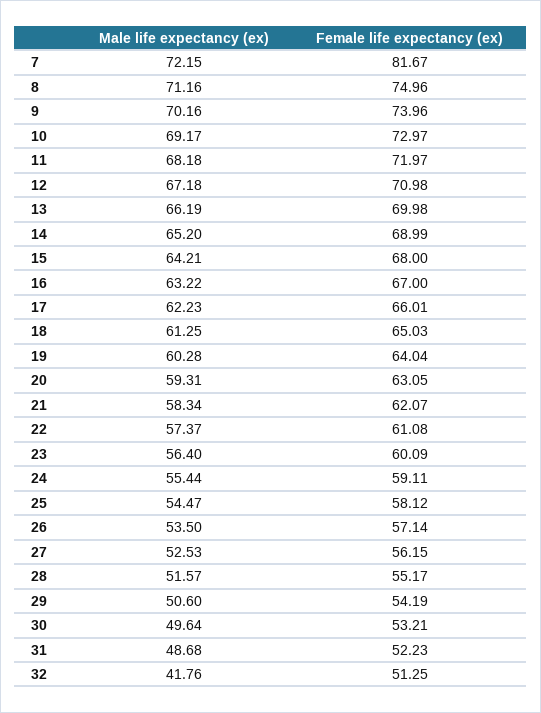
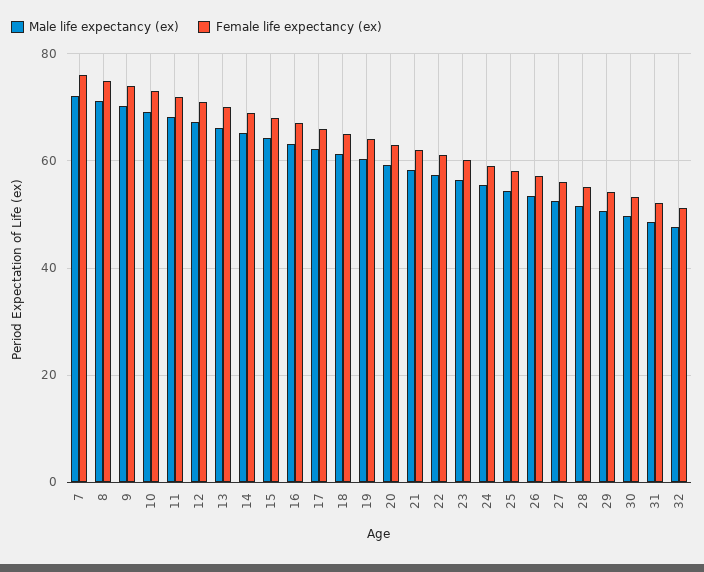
Female life expectancy (ex), 7: 81.67 -> 76
Male life expectancy (ex), 32: 41.76 -> 48

